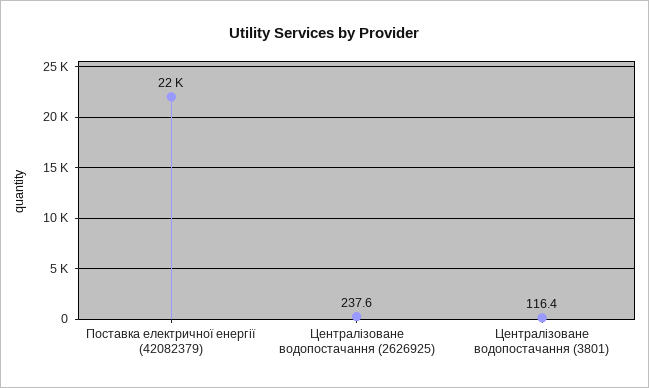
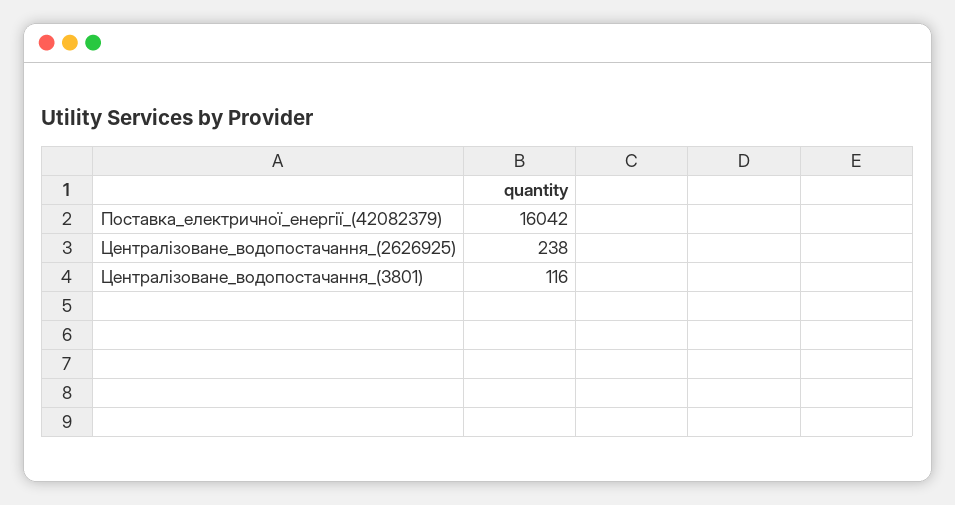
Поставка електричної енергії (42082379): 22000 -> 16042

